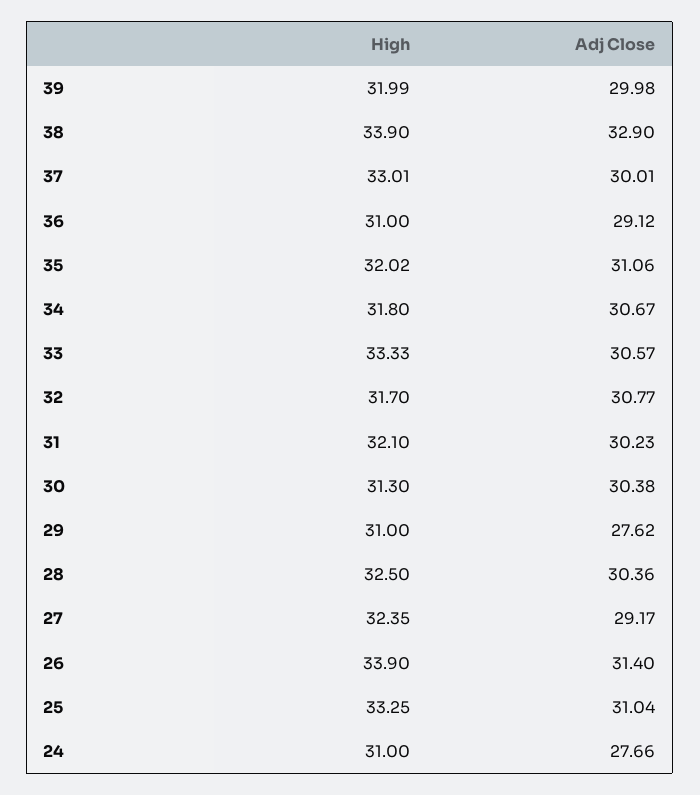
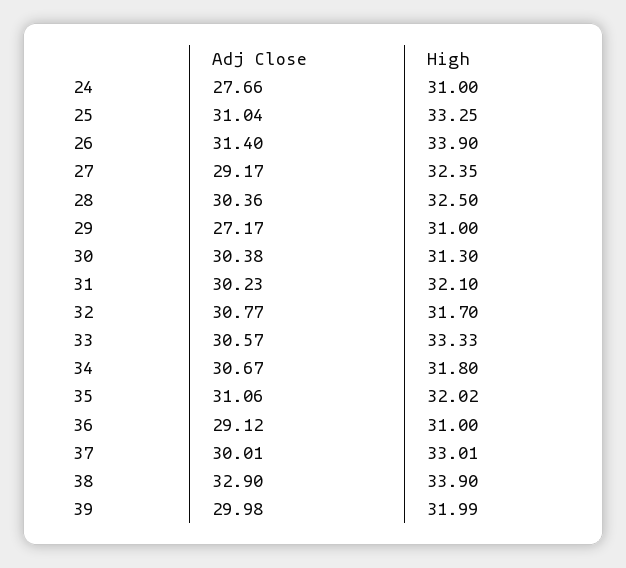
Adj Close, 29: 27.62 -> 27.17

